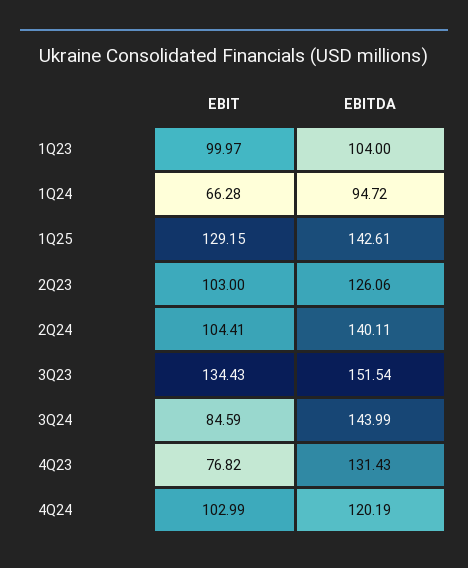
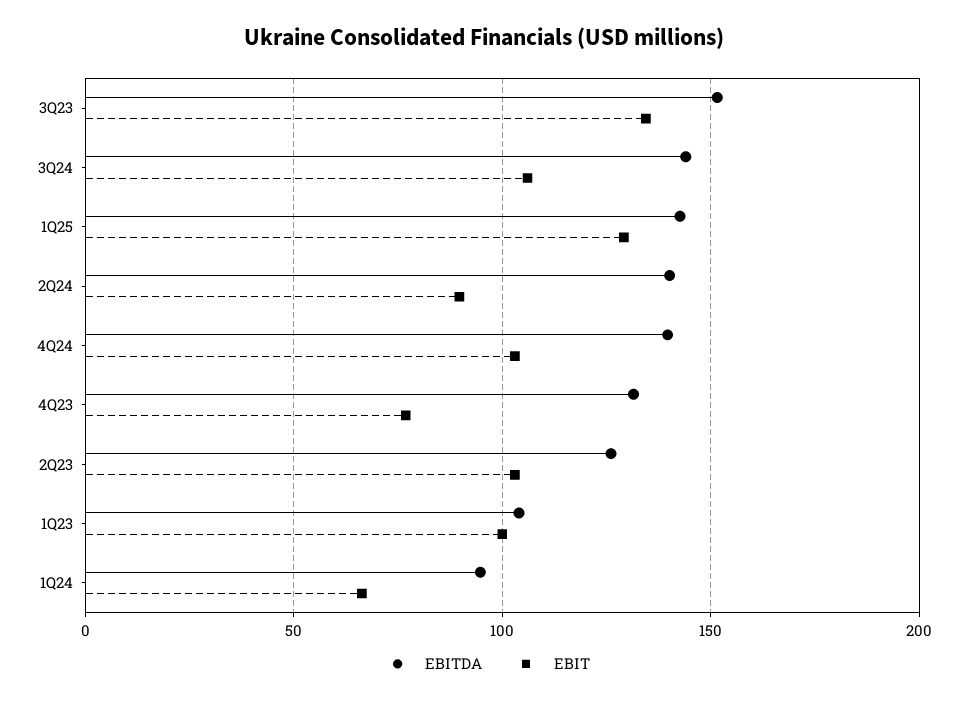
EBIT, 2Q24: 104.41 -> 90
EBIT, 3Q24: 84.59 -> 105
EBITDA, 4Q24: 120.19 -> 140

